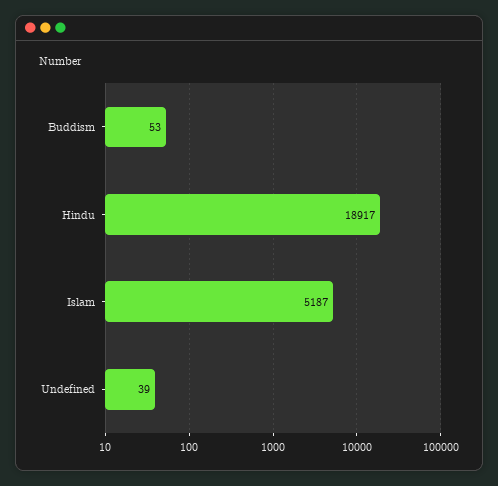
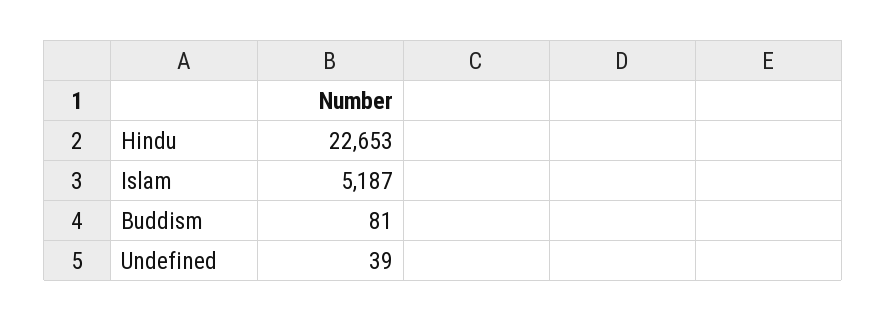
Buddism: 53 -> 81
Hindu: 18917 -> 22653

